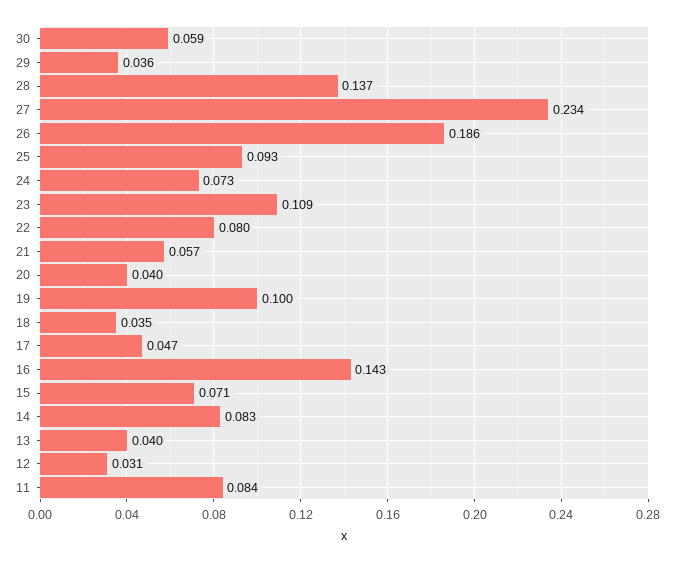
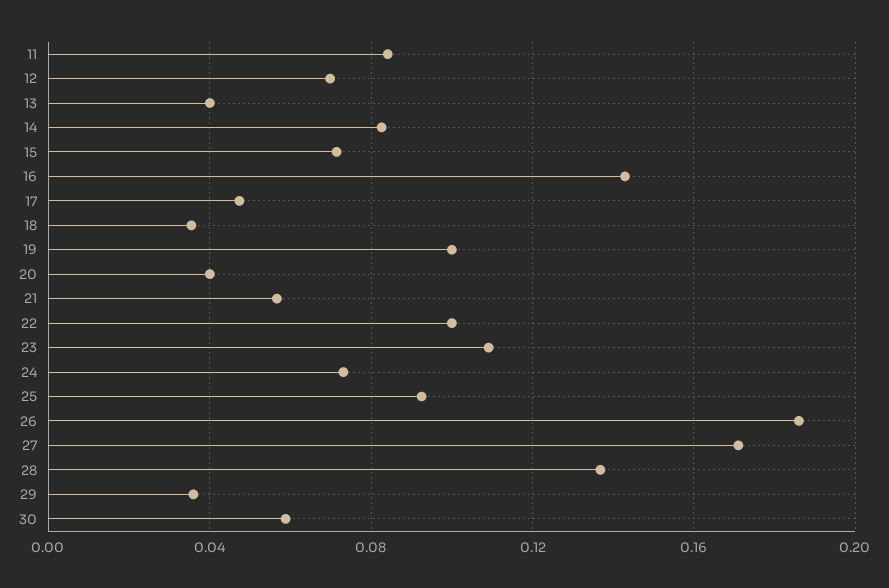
27: 0.234 -> 0.17
22: 0.08 -> 0.1
12: 0.031 -> 0.07

